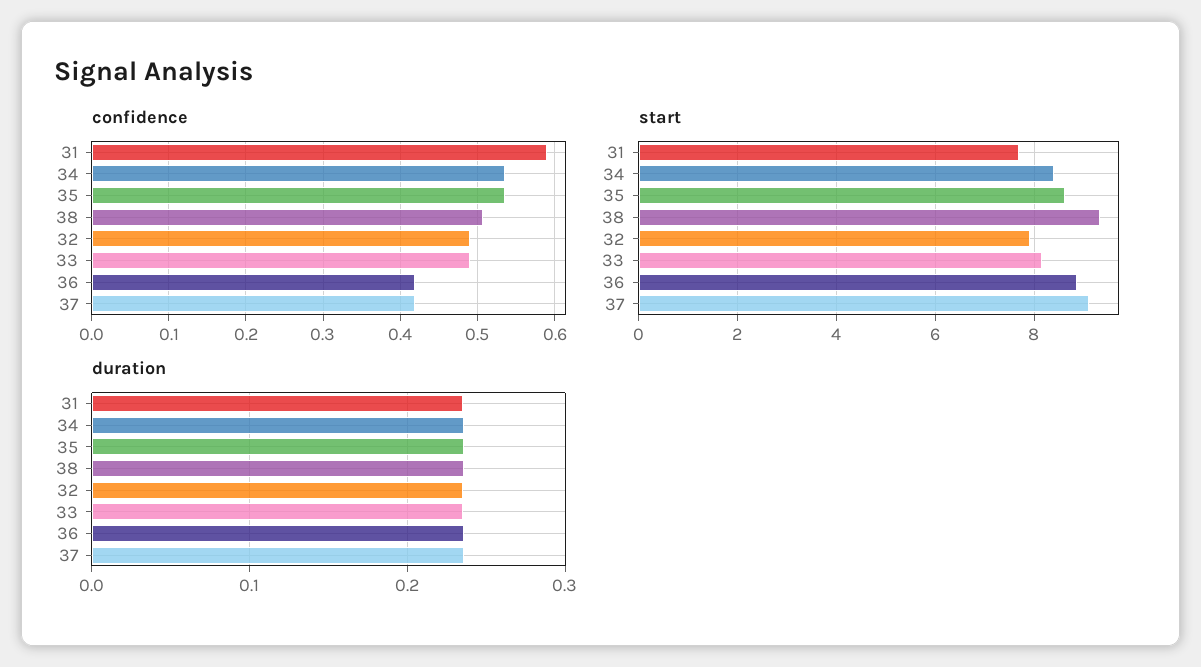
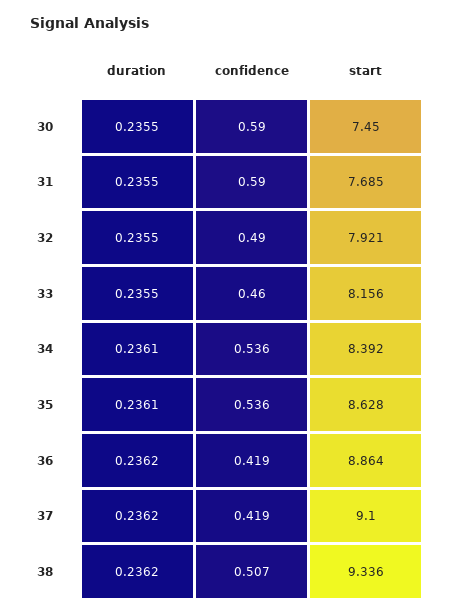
confidence, 33: 0.49 -> 0.46
duration, 30: none -> 0.2355
confidence, 30: none -> 0.59
start, 30: none -> 7.45

